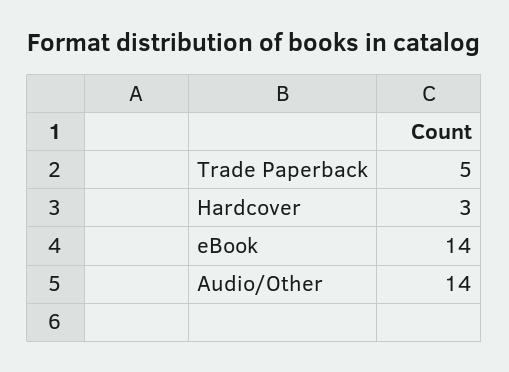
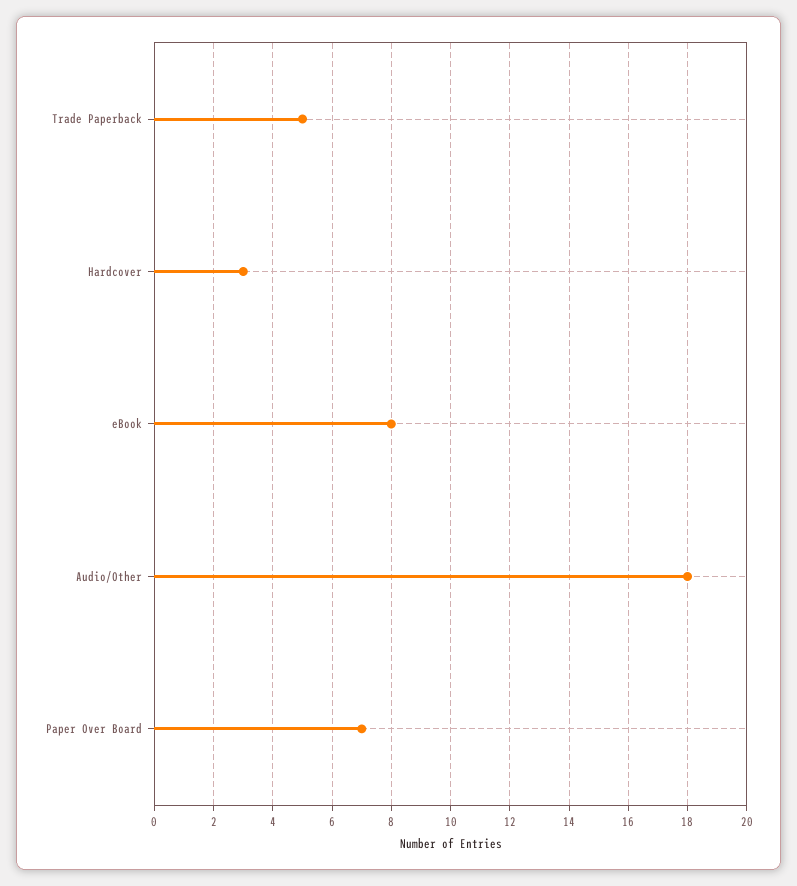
eBook: 14 -> 8
Audio/Other: 14 -> 18
Paper Over Board: none -> 7

